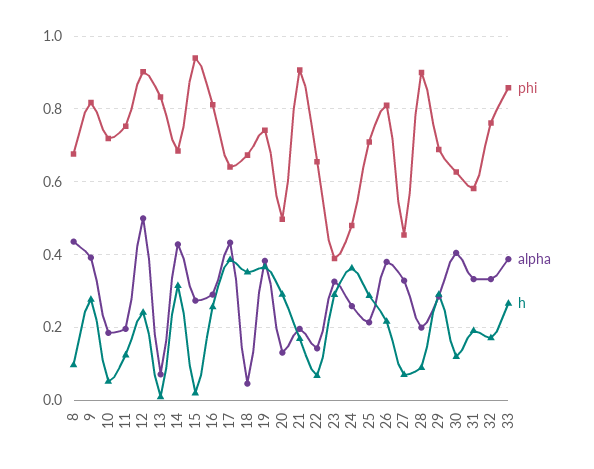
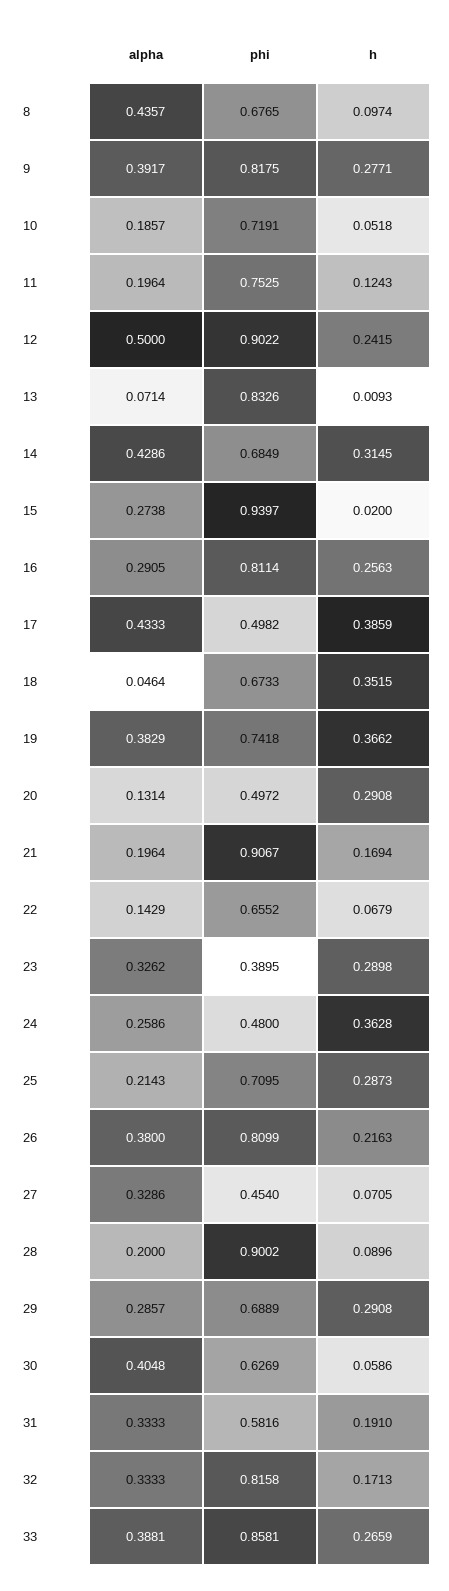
phi, 17: 0.64 -> 0.4982
h, 30: 0.12 -> 0.0586
phi, 32: 0.76 -> 0.8158

